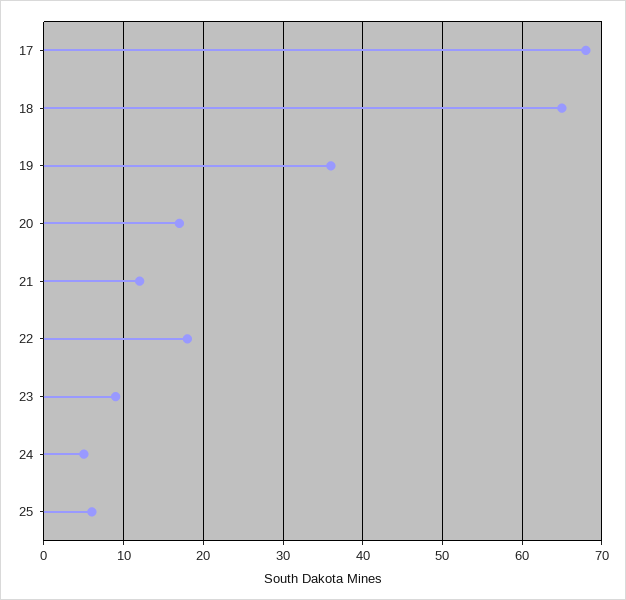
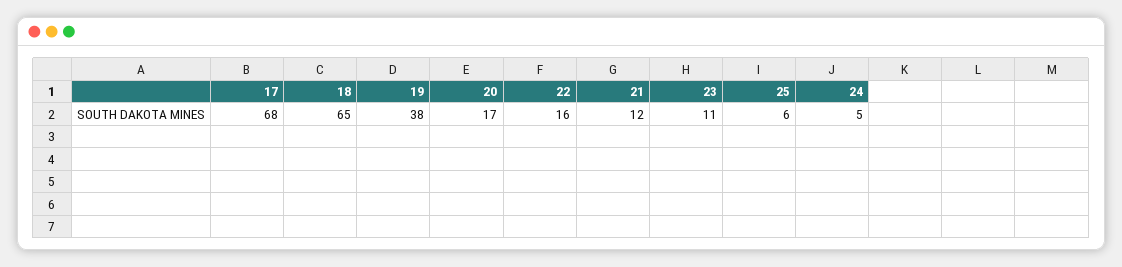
19: 36 -> 38
22: 18 -> 16
23: 9 -> 11

